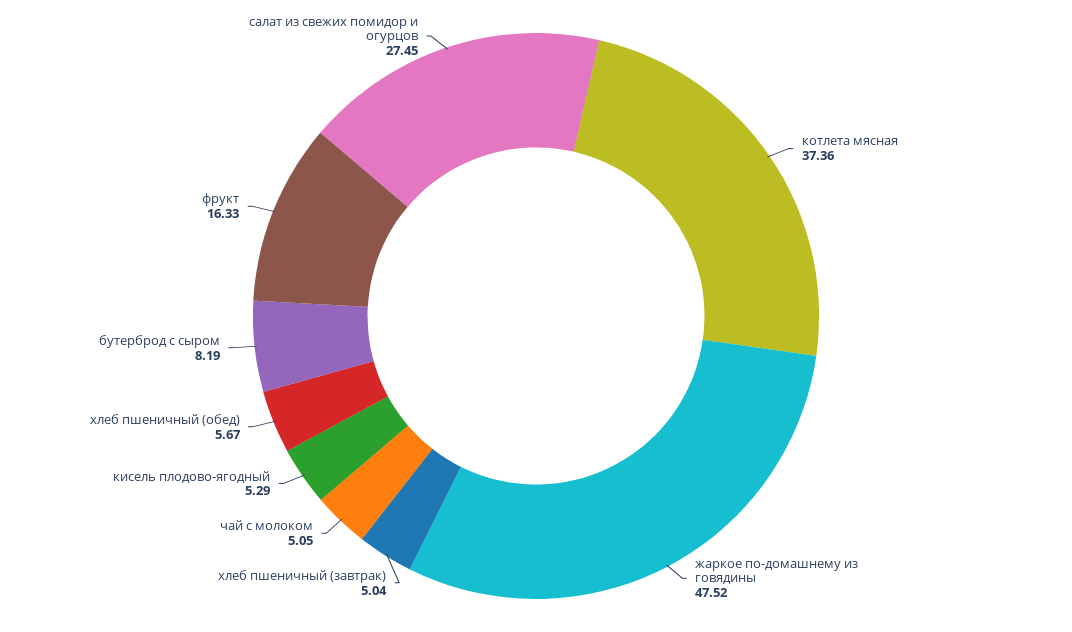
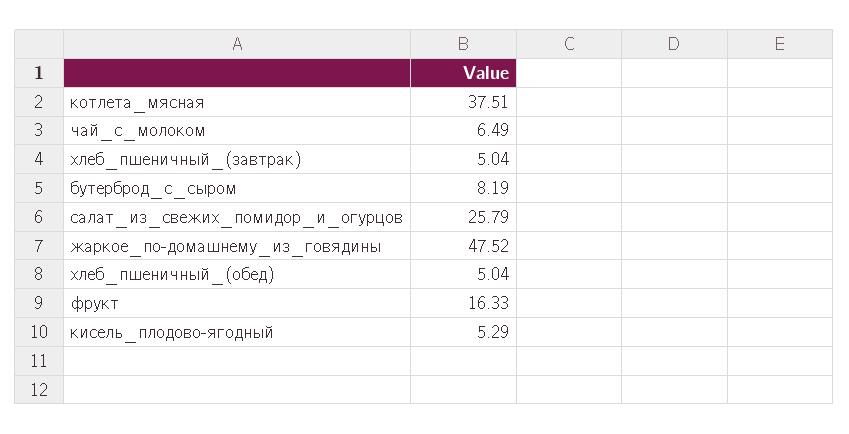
котлета мясная: 37.36 -> 37.51
чай с молоком: 5.05 -> 6.49
хлеб пшеничный (обед): 5.67 -> 5.04
салат из свежих помидор и огурцов: 27.45 -> 25.79

